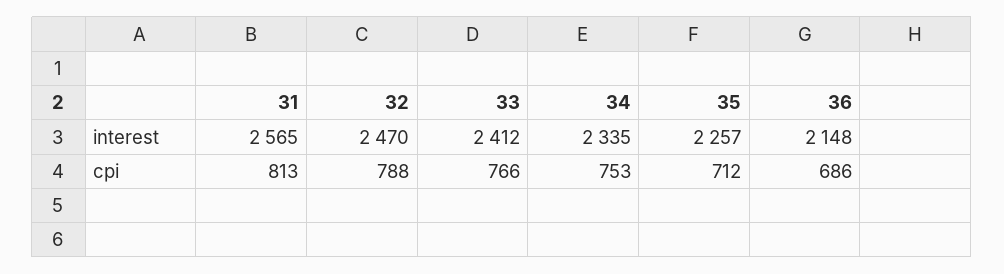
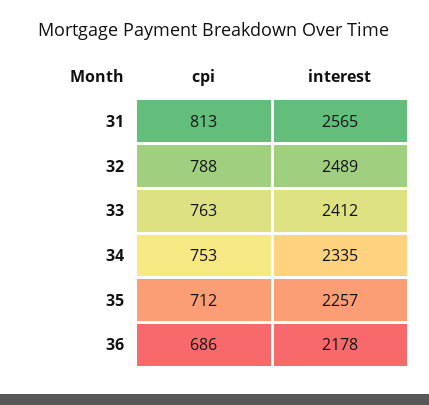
32, interest: 2470 -> 2489
36, interest: 2148 -> 2178
33, cpi: 766 -> 763

